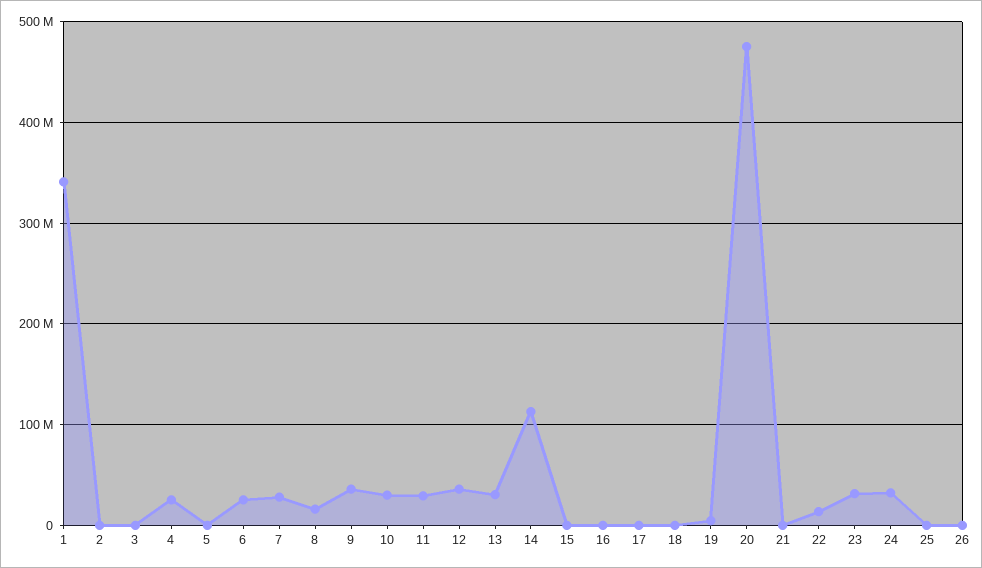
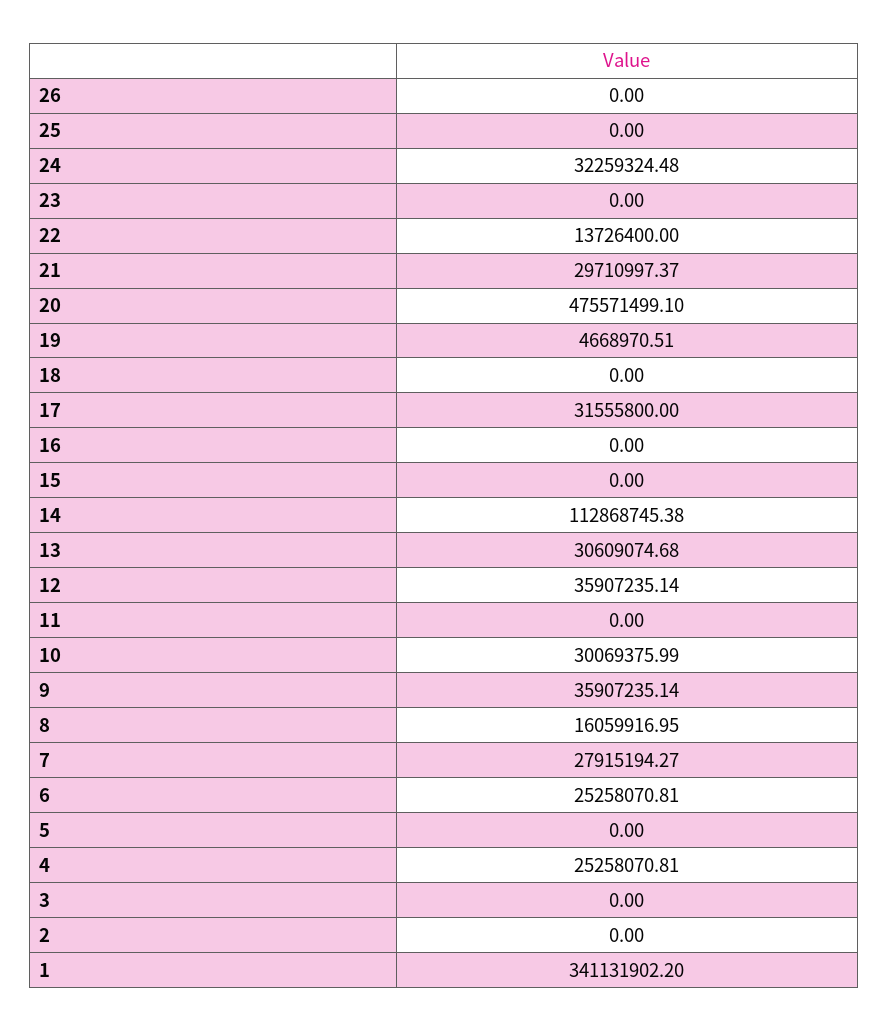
11: 30000000 -> 0
17: 0 -> 31555800
21: 0 -> 29710997.37
23: 30000000 -> 0

